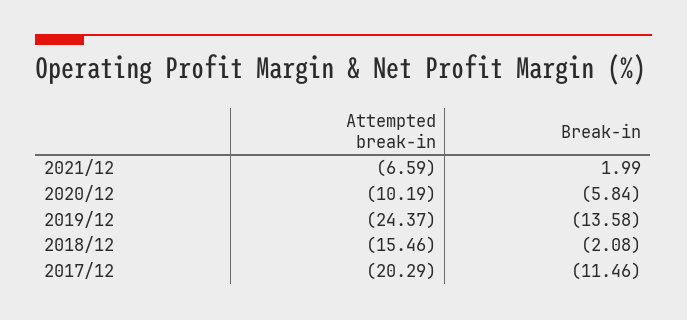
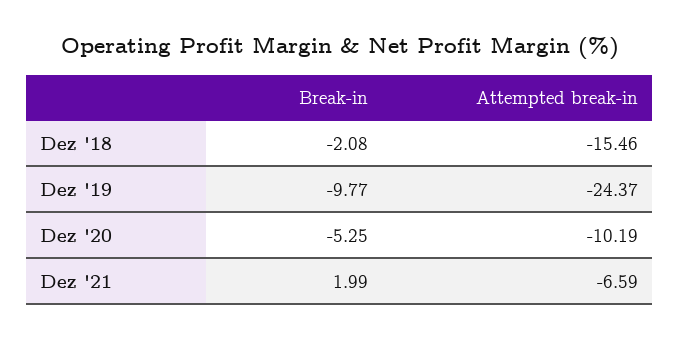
Break-in, 2020/12: -5.84 -> -5.25
Break-in, 2019/12: -13.58 -> -9.77
Attempted break-in, 2017/12: -20.29 -> none
Break-in, 2017/12: -11.46 -> none

